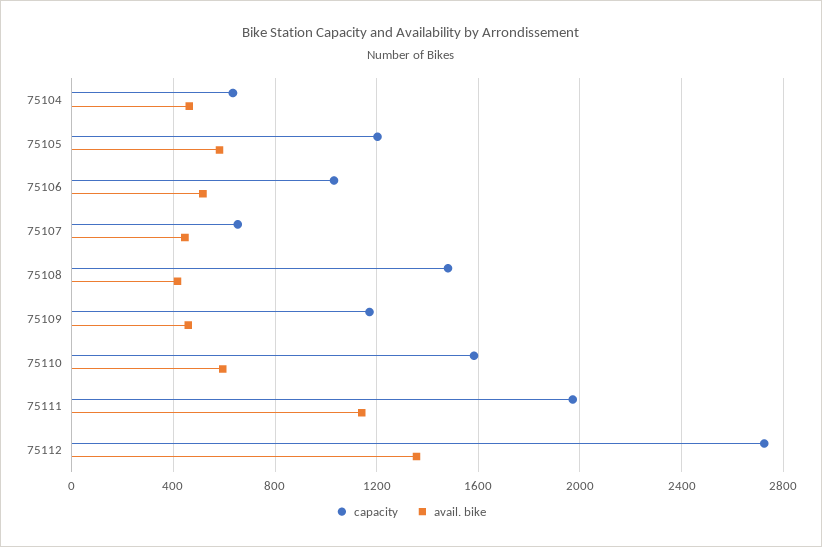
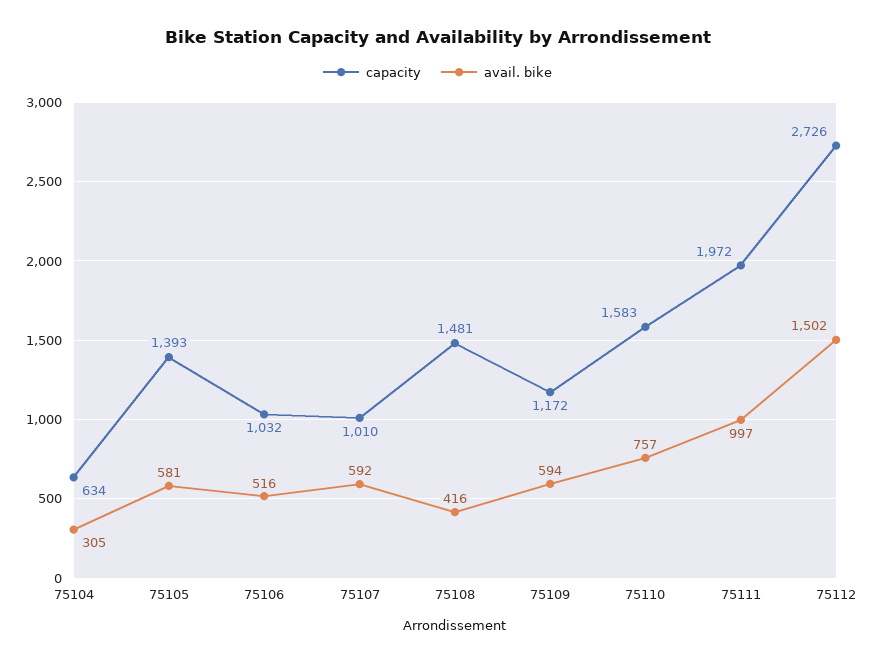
avail. bike, 75104: 450 -> 305
capacity, 75105: 1200 -> 1393
capacity, 75107: 650 -> 1010
avail. bike, 75107: 450 -> 592
avail. bike, 75109: 450 -> 594
avail. bike, 75110: 600 -> 757
avail. bike, 75111: 1150 -> 997
avail. bike, 75112: 1350 -> 1502

